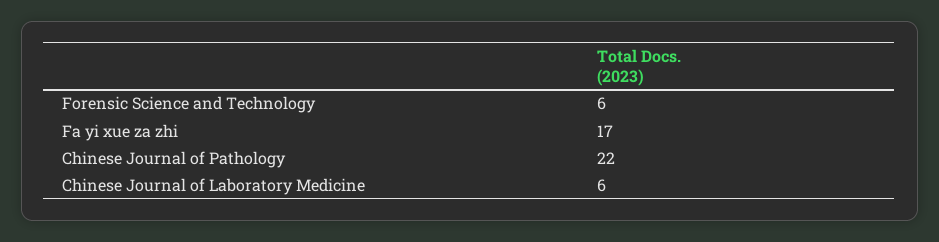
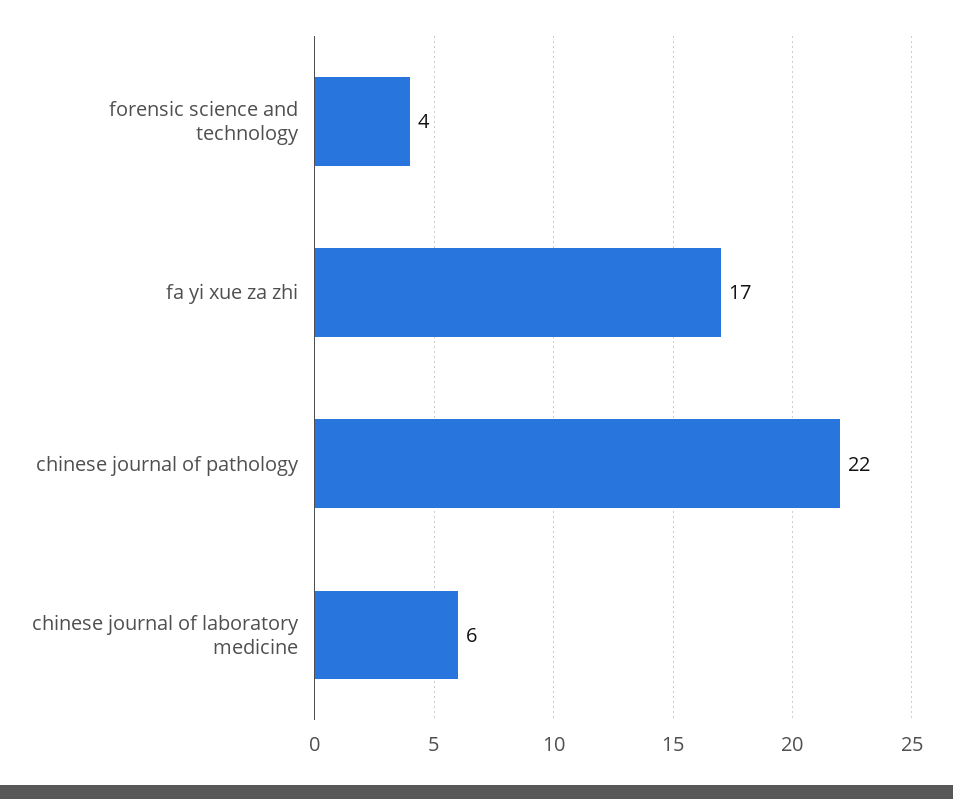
Forensic Science and Technology: 6 -> 4

